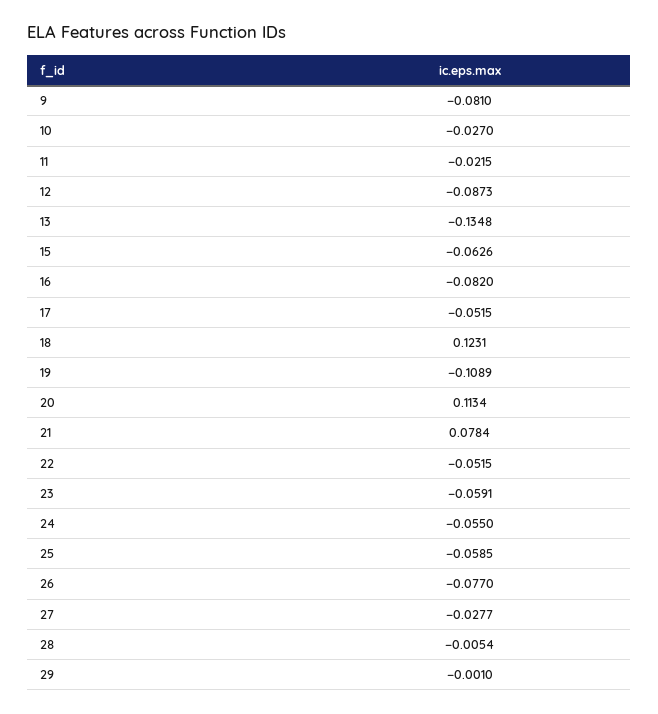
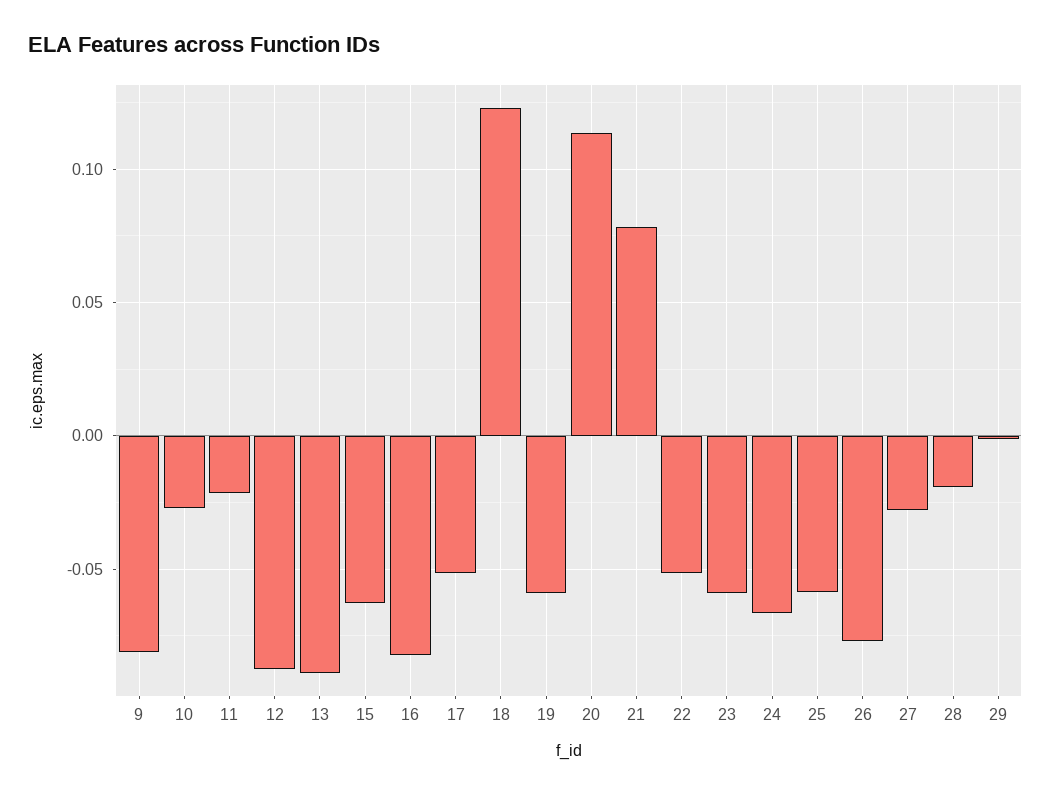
13: -0.1348 -> -0.09
19: -0.1089 -> -0.06
24: -0.055 -> -0.065
28: -0.0054 -> -0.02

